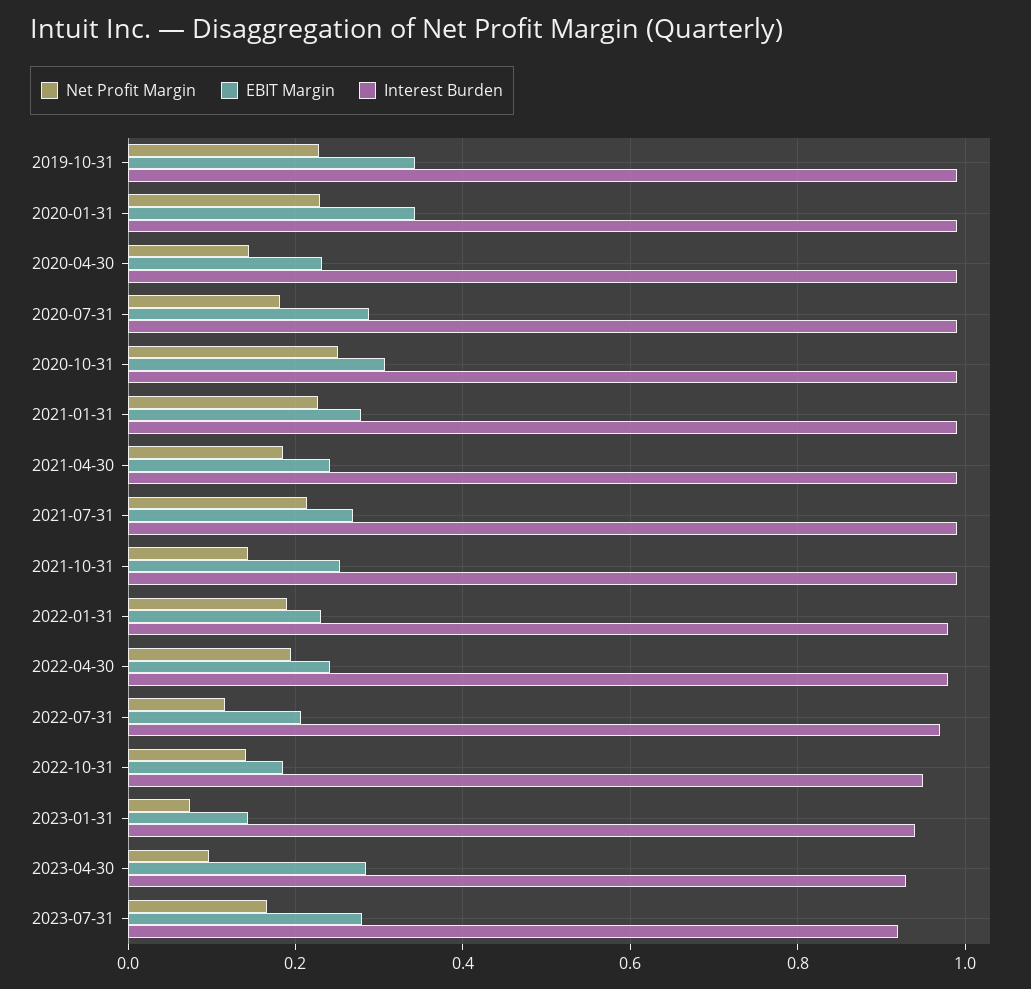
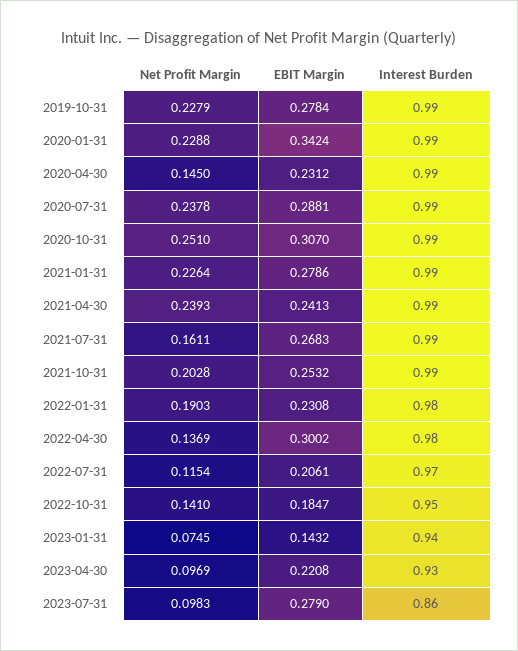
EBIT Margin, 2019-10-31: 0.34 -> 0.2784
Net Profit Margin, 2020-07-31: 0.18 -> 0.2378
Net Profit Margin, 2021-04-30: 0.18 -> 0.2393
Net Profit Margin, 2021-07-31: 0.22 -> 0.1611
Net Profit Margin, 2021-10-31: 0.14 -> 0.2028
Net Profit Margin, 2022-04-30: 0.2 -> 0.1369
EBIT Margin, 2022-04-30: 0.24 -> 0.3002
EBIT Margin, 2023-04-30: 0.28 -> 0.2208
Net Profit Margin, 2023-07-31: 0.16 -> 0.0983
Interest Burden, 2023-07-31: 0.92 -> 0.86

